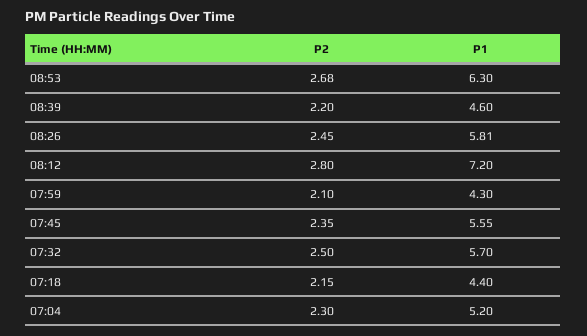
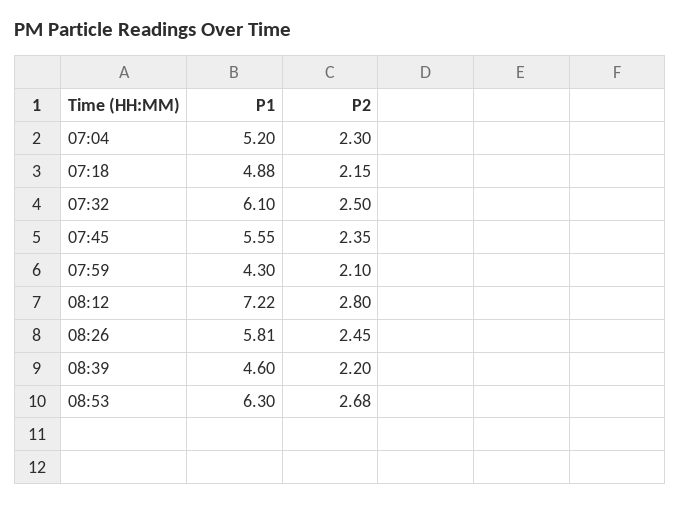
P1, 08:12: 7.2 -> 7.22
P1, 07:32: 5.7 -> 6.1
P1, 07:18: 4.4 -> 4.88

